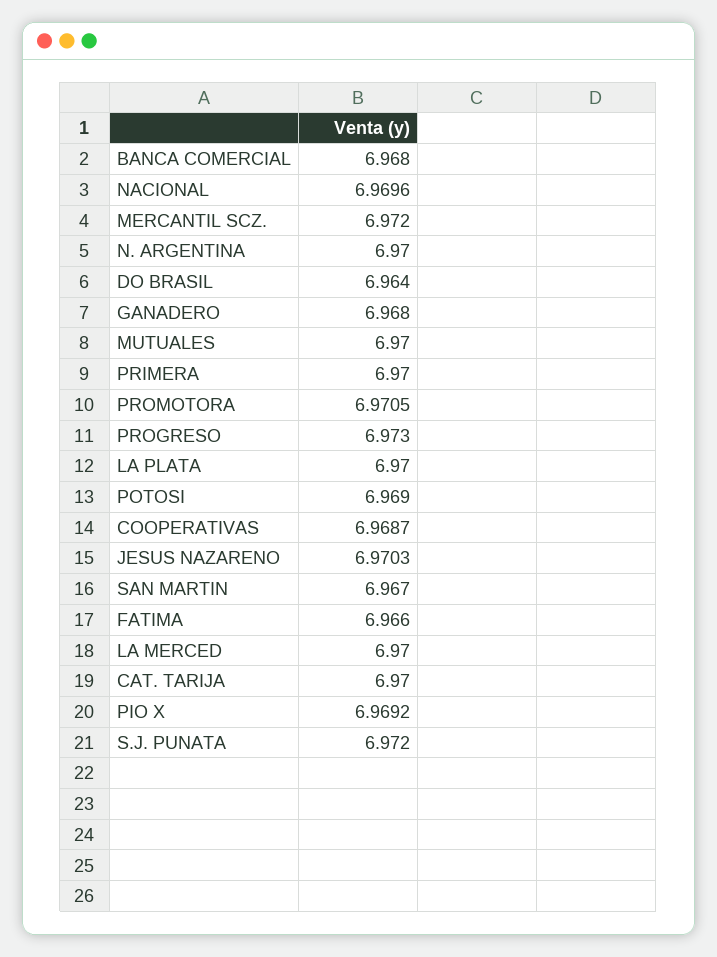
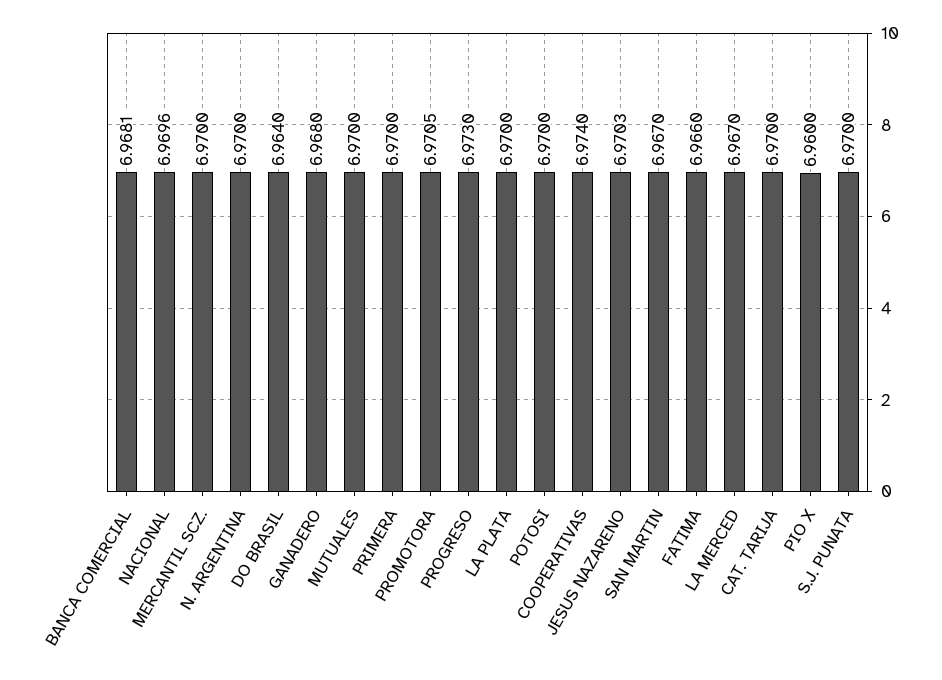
BANCA COMERCIAL: 6.968 -> 6.9681
MERCANTIL SCZ.: 6.972 -> 6.97
POTOSI: 6.969 -> 6.97
COOPERATIVAS: 6.9687 -> 6.974
LA MERCED: 6.97 -> 6.967
PIO X: 6.9692 -> 6.96
S.J. PUNATA: 6.972 -> 6.97

